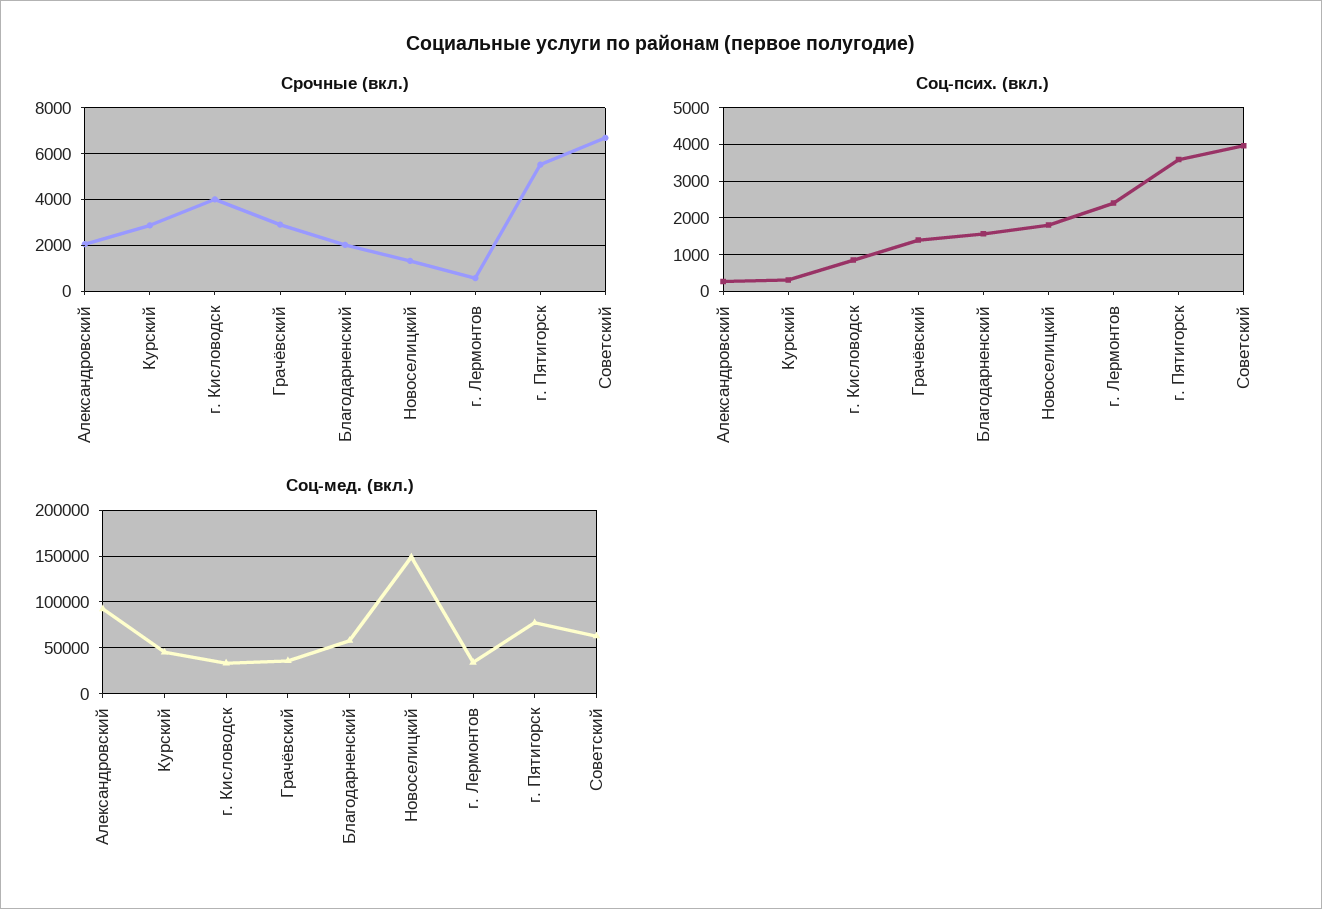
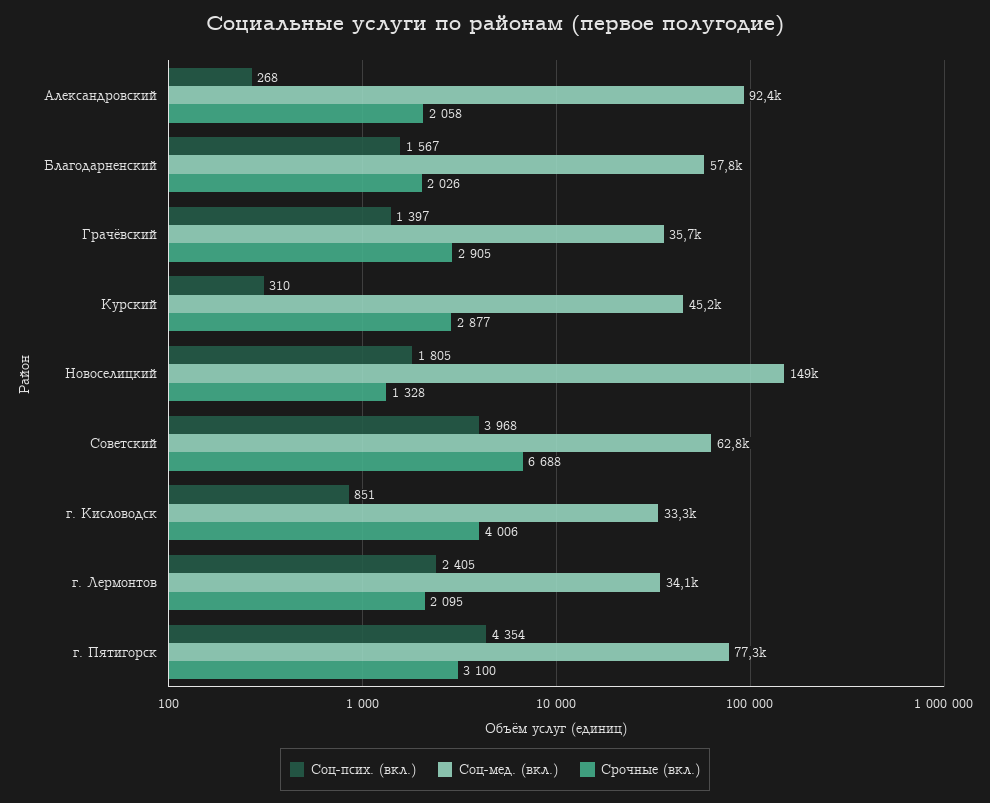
Срочные (вкл.), г. Лермонтов: 500 -> 2095
Срочные (вкл.), г. Пятигорск: 5500 -> 3100
Соц-псих. (вкл.), г. Пятигорск: 3600 -> 4354

